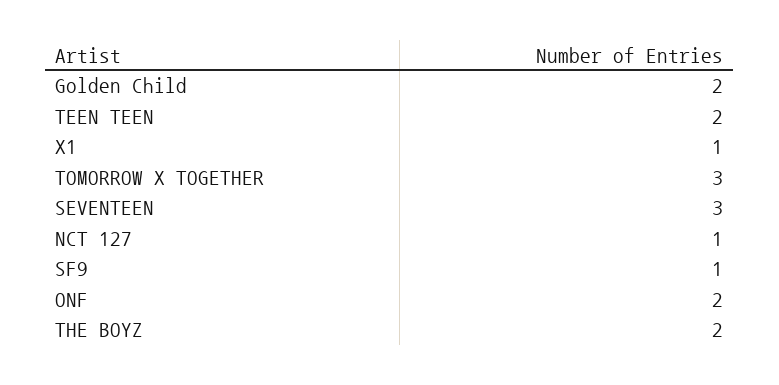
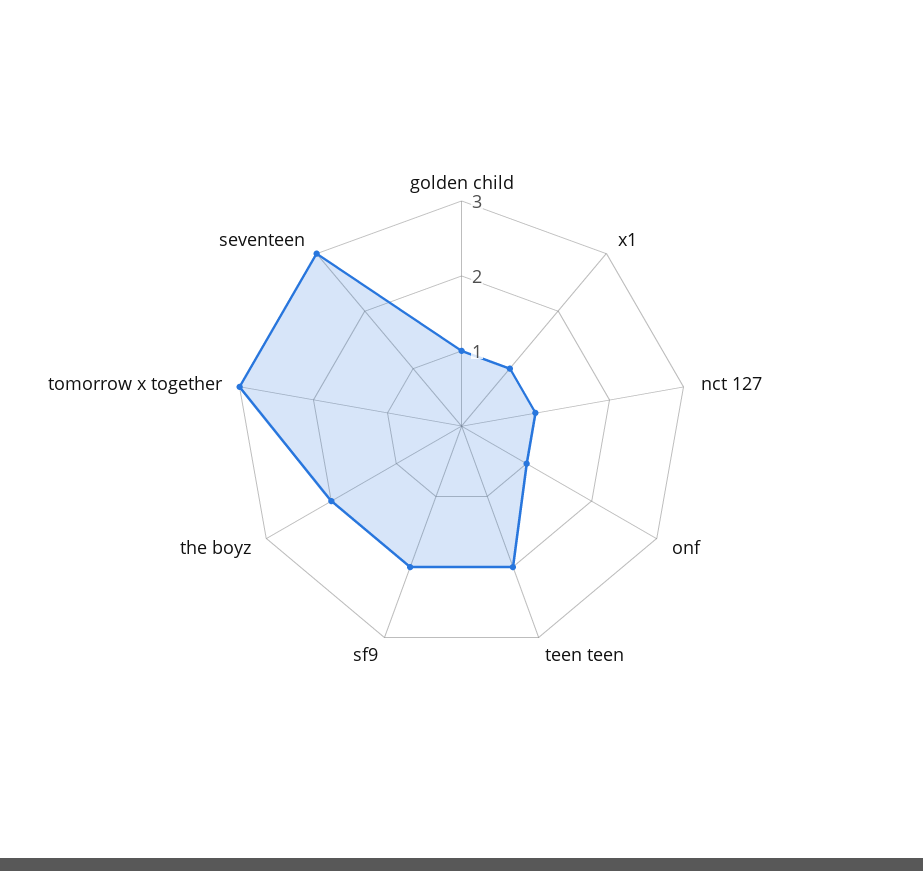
Golden Child: 2 -> 1
SF9: 1 -> 2
ONF: 2 -> 1

